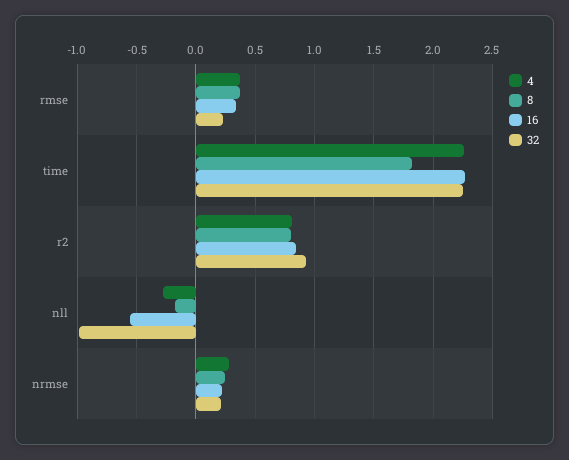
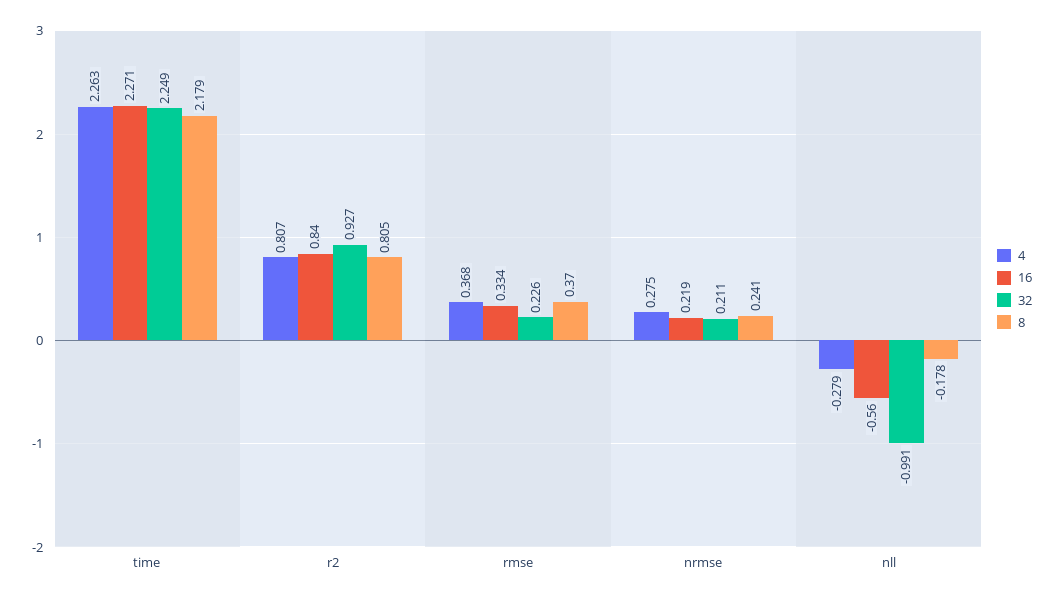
8, time: 1.8 -> 2.179

